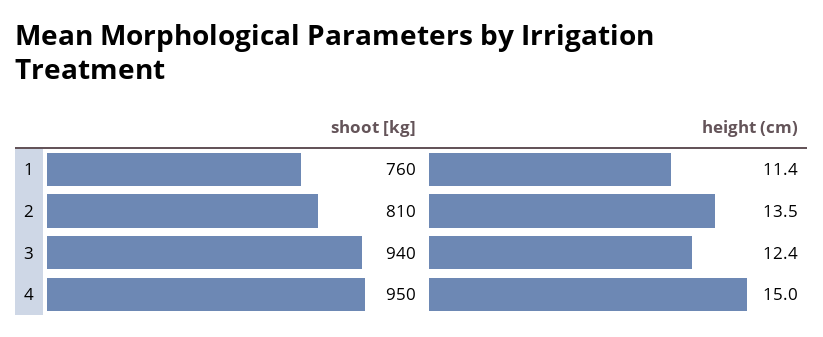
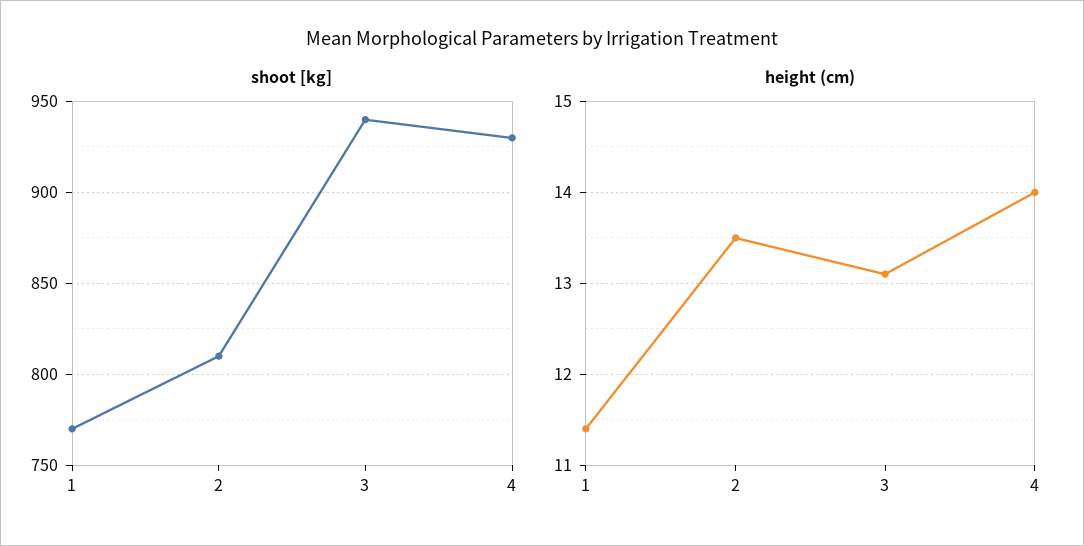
shoot [kg], 1: 760 -> 770
height (cm), 3: 12.4 -> 13.1
shoot [kg], 4: 950 -> 930
height (cm), 4: 15 -> 14

